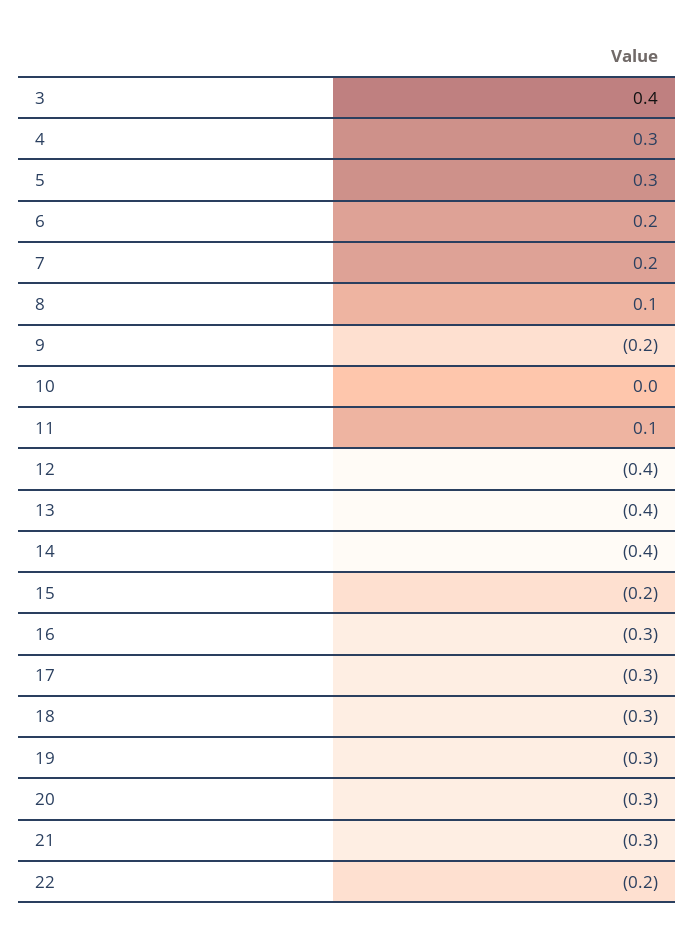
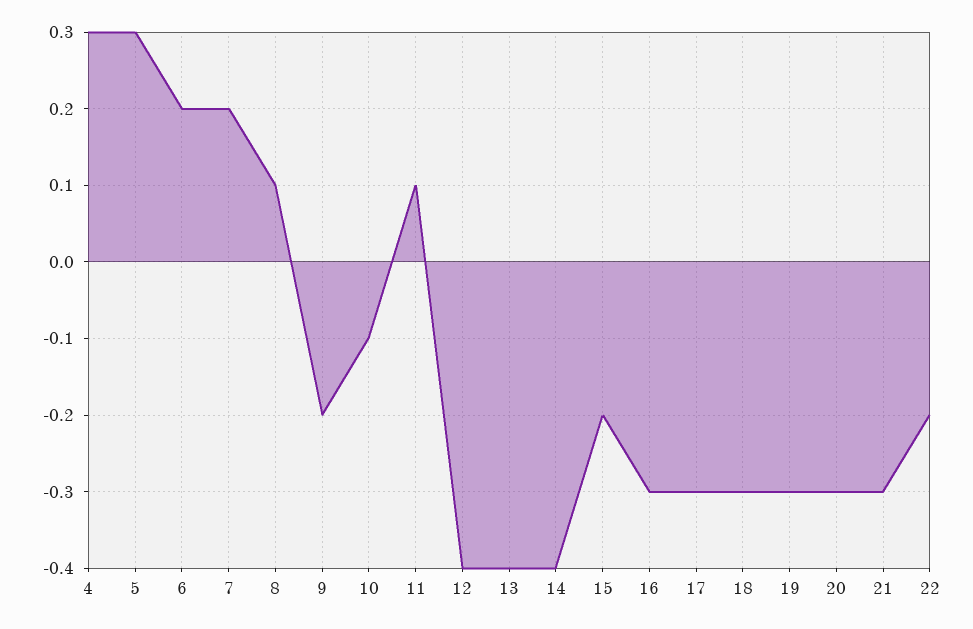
3: 0.4 -> none
10: 0 -> -0.1

